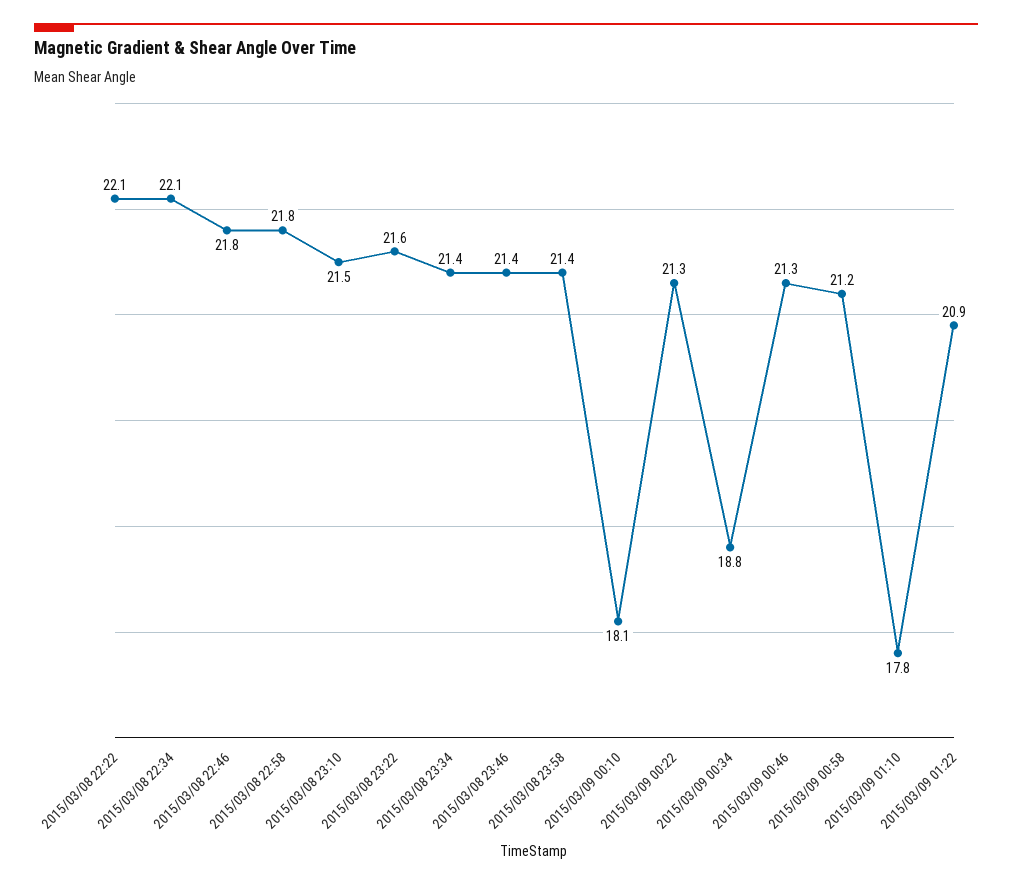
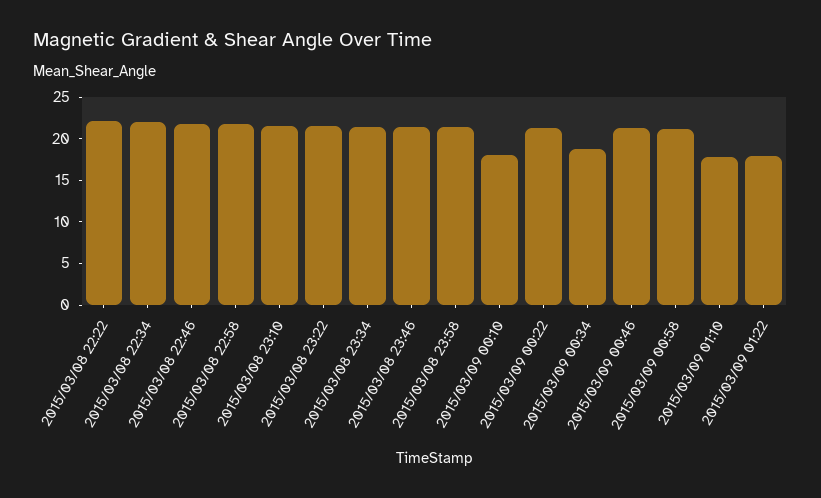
2015/03/09 01:22: 20.9 -> 18

